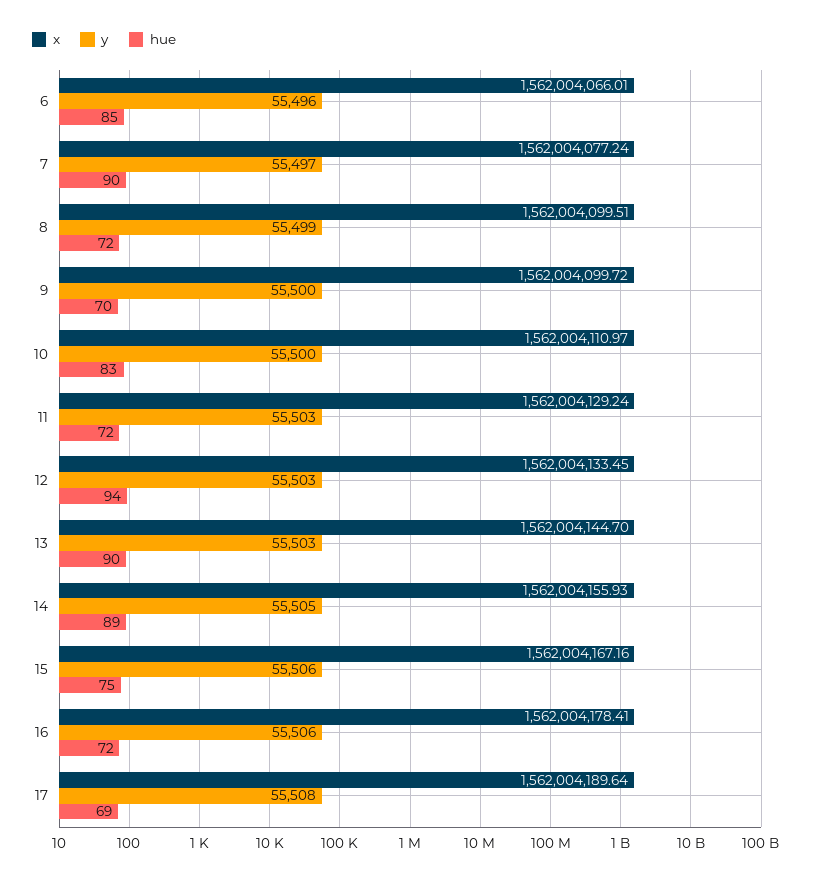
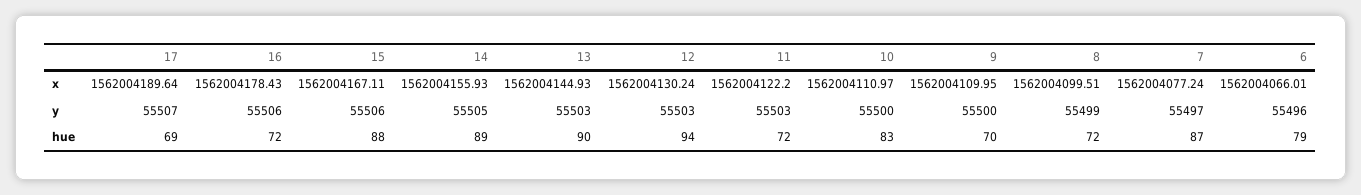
hue, 6: 85 -> 79
hue, 7: 90 -> 87
x, 9: 1562004099.72 -> 1562004109.95
x, 11: 1562004129.24 -> 1562004122.2
x, 12: 1562004133.45 -> 1562004130.24
x, 13: 1562004144.7 -> 1562004144.93
x, 15: 1562004167.16 -> 1562004167.11
hue, 15: 75 -> 88
x, 16: 1562004178.41 -> 1562004178.43
y, 17: 55508 -> 55507

